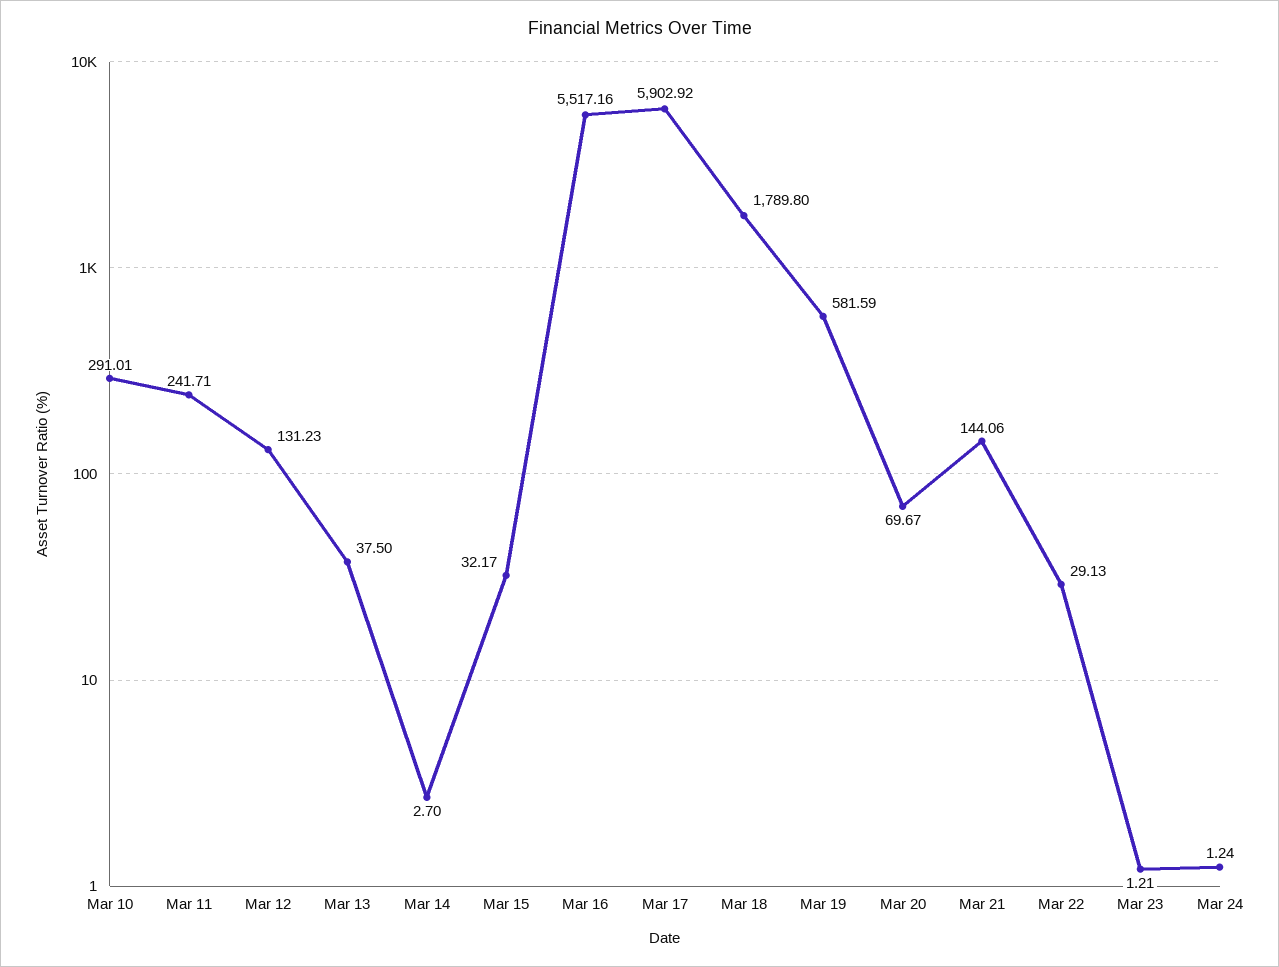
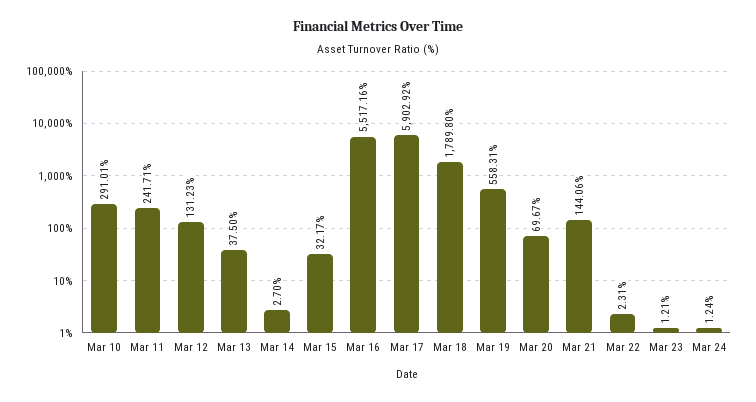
Mar 19: 581.59 -> 558.31
Mar 22: 29.13 -> 2.31

